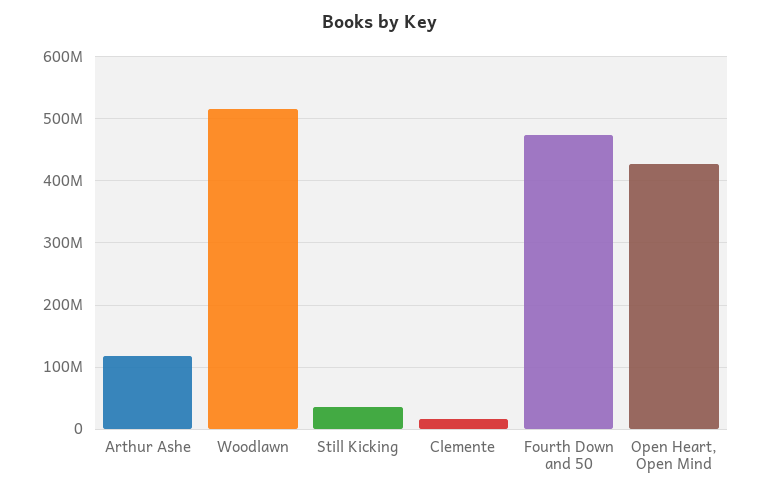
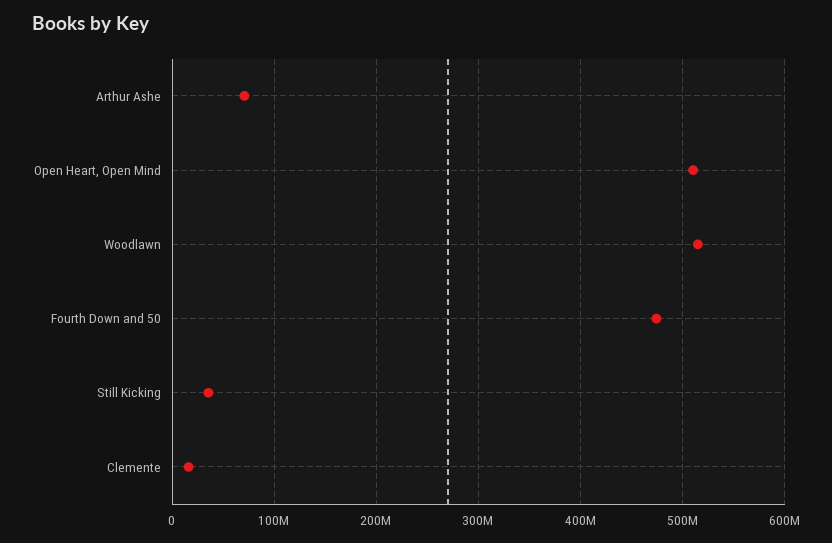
Arthur Ashe: 120000000 -> 70000000
Open Heart, Open Mind: 430000000 -> 510000000

